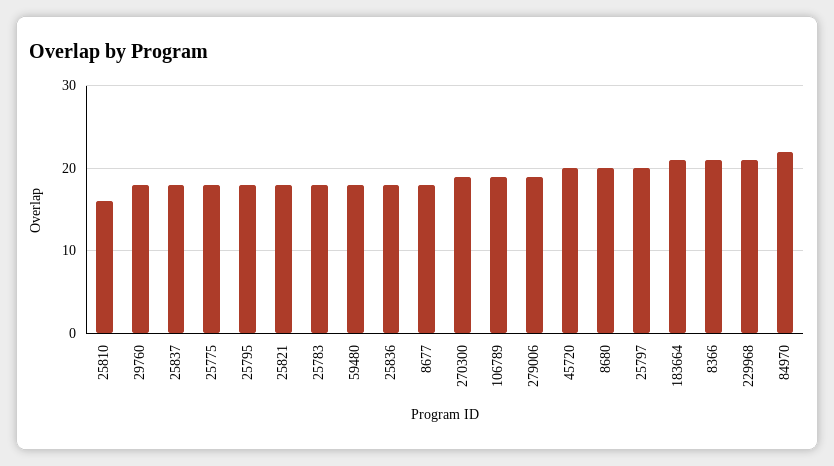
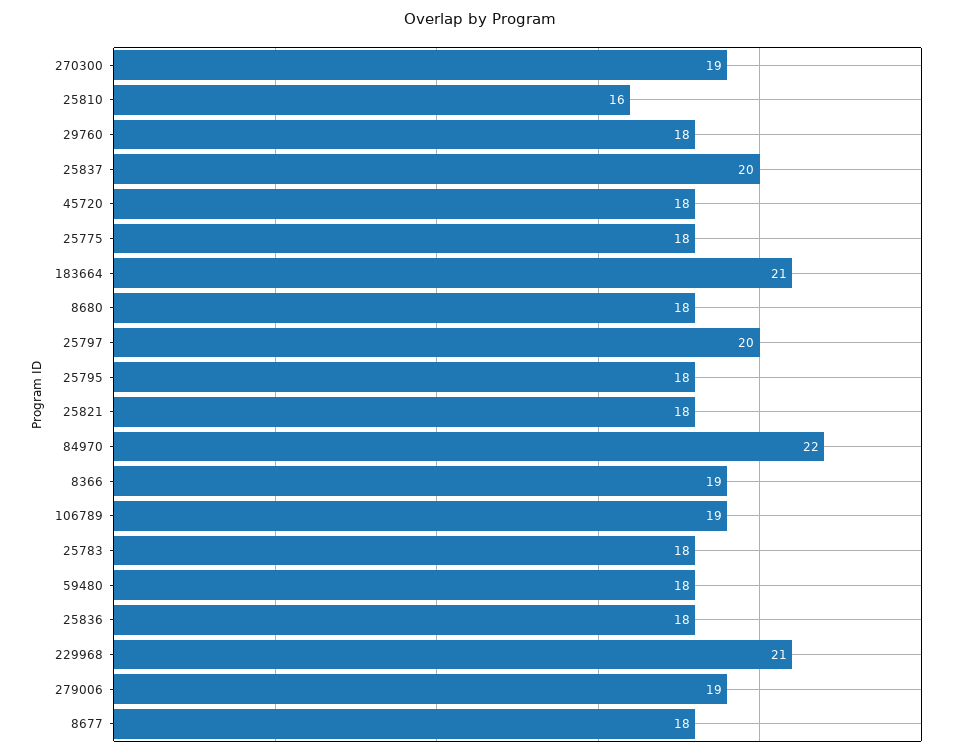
25837: 18 -> 20
45720: 20 -> 18
8680: 20 -> 18
8366: 21 -> 19

